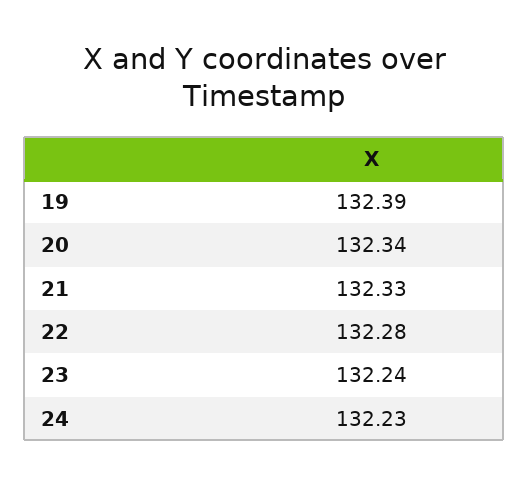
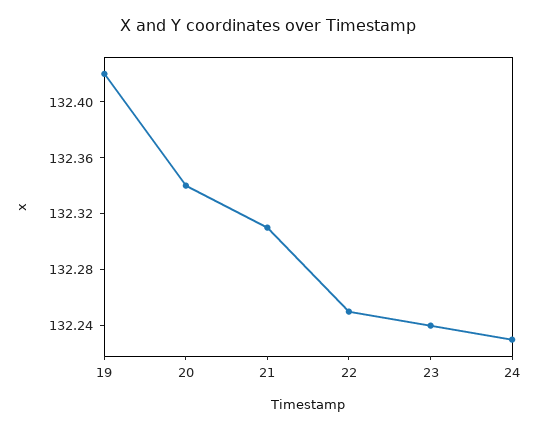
19: 132.39 -> 132.42
21: 132.33 -> 132.31
22: 132.28 -> 132.25

